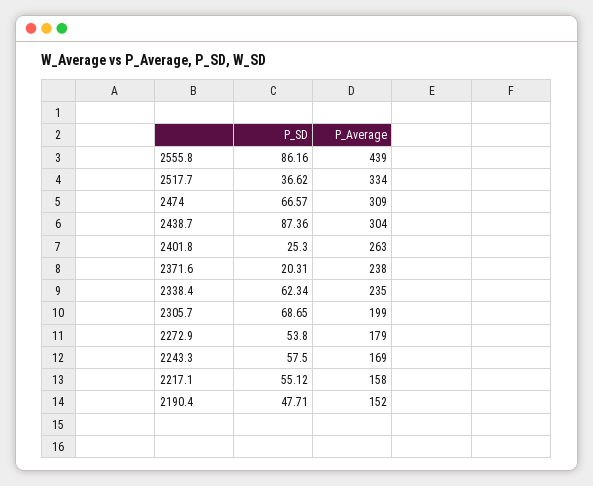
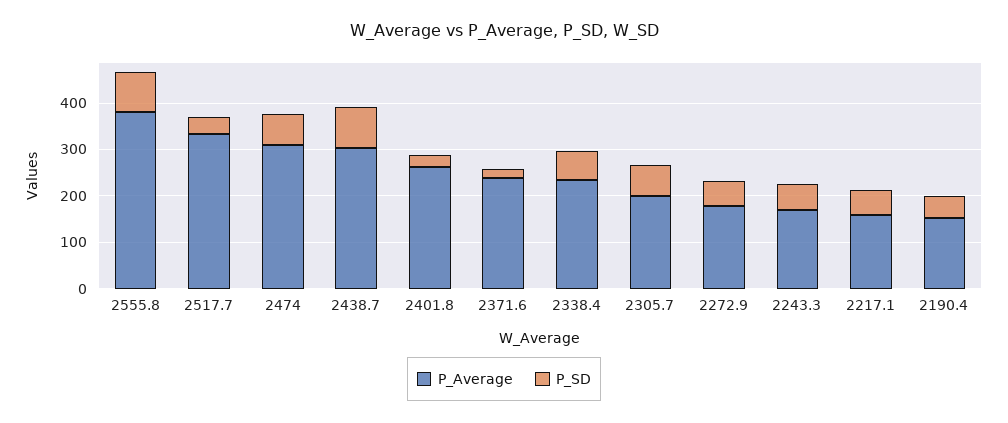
P_Average, 2555.8: 439 -> 380

